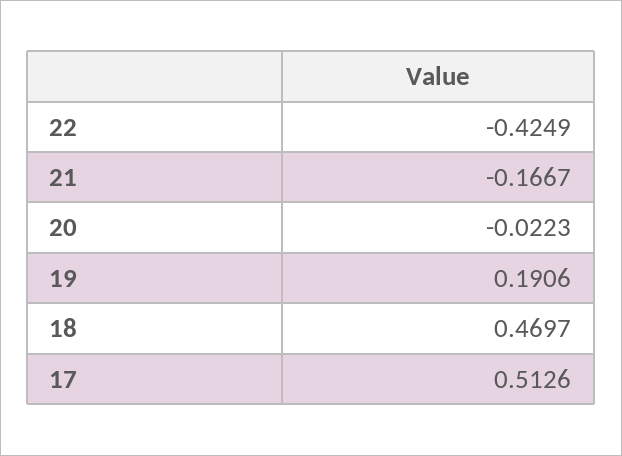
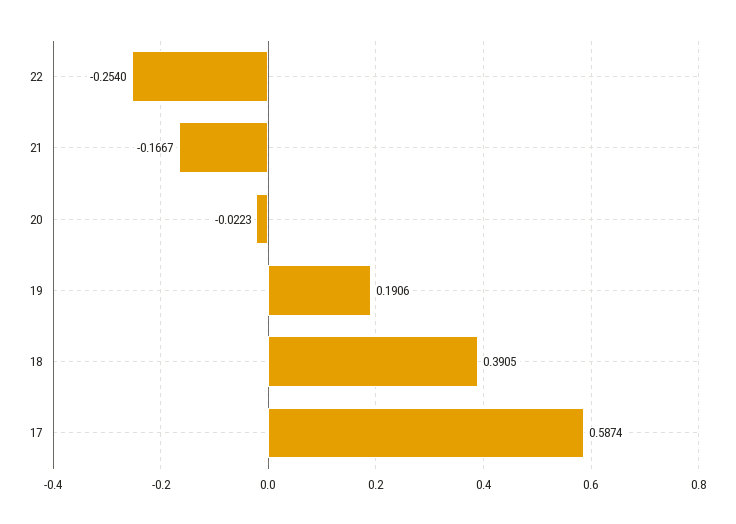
22: -0.4249 -> -0.254
18: 0.4697 -> 0.3905
17: 0.5126 -> 0.5874

